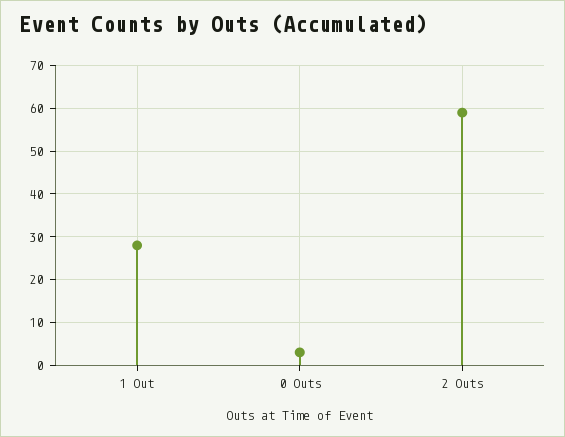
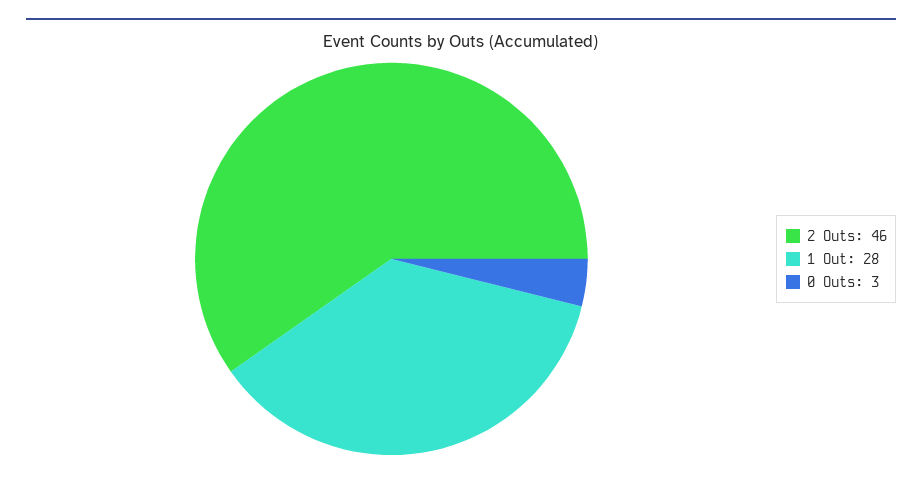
2 Outs: 60 -> 46

